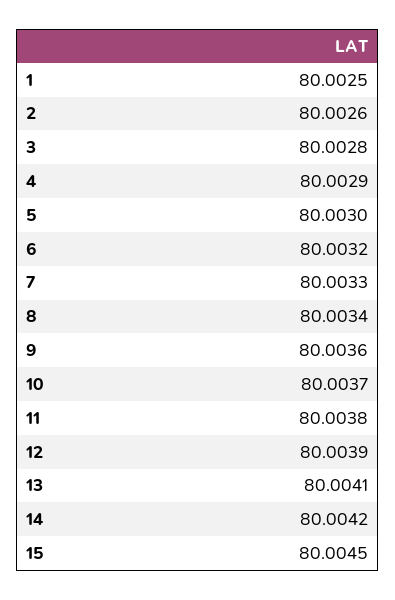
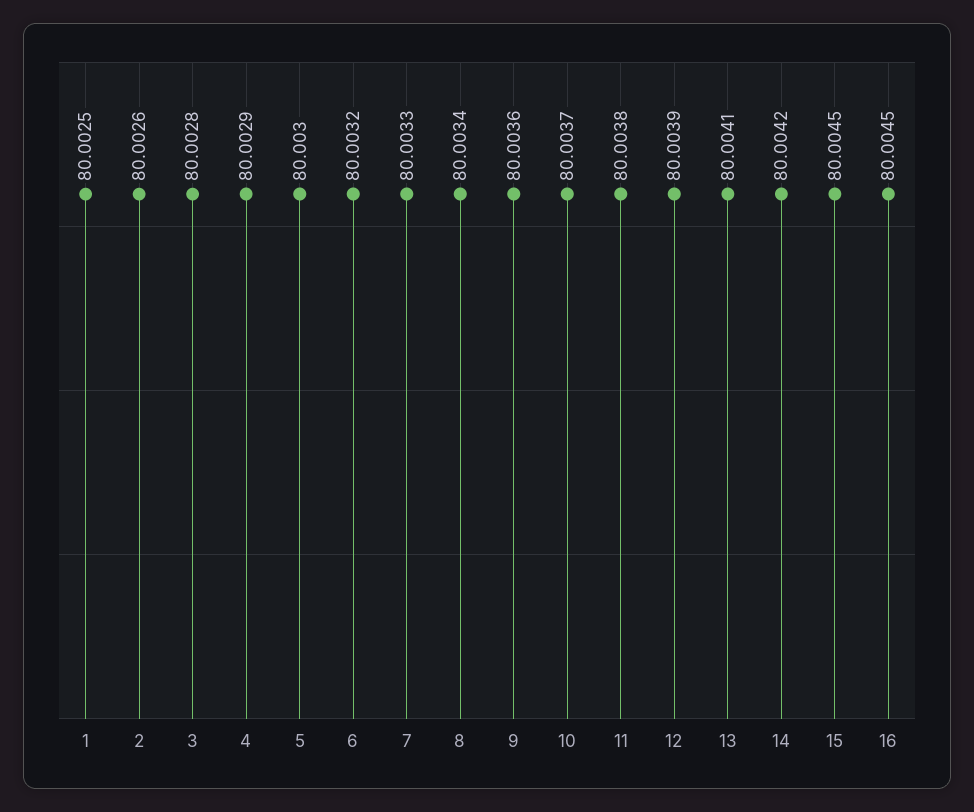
16: none -> 80.0045

